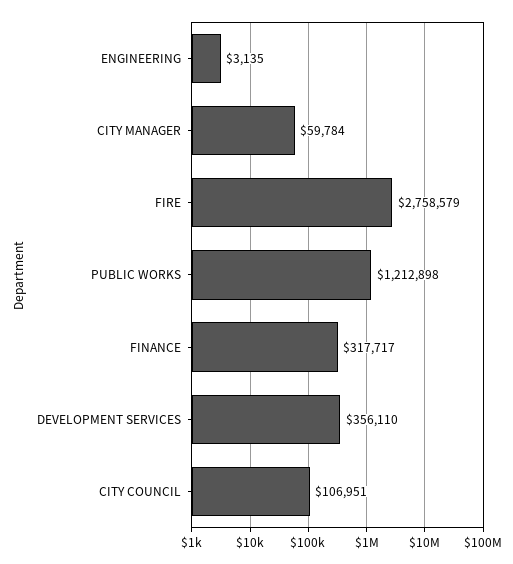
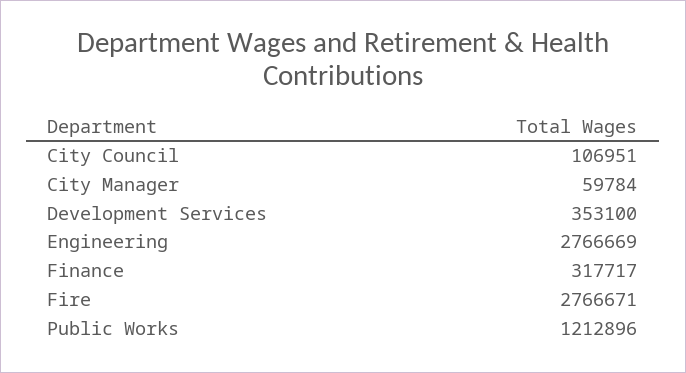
ENGINEERING: 3135 -> 2766669
FIRE: 2758579 -> 2766671
PUBLIC WORKS: 1212898 -> 1212896
DEVELOPMENT SERVICES: 356110 -> 353100

